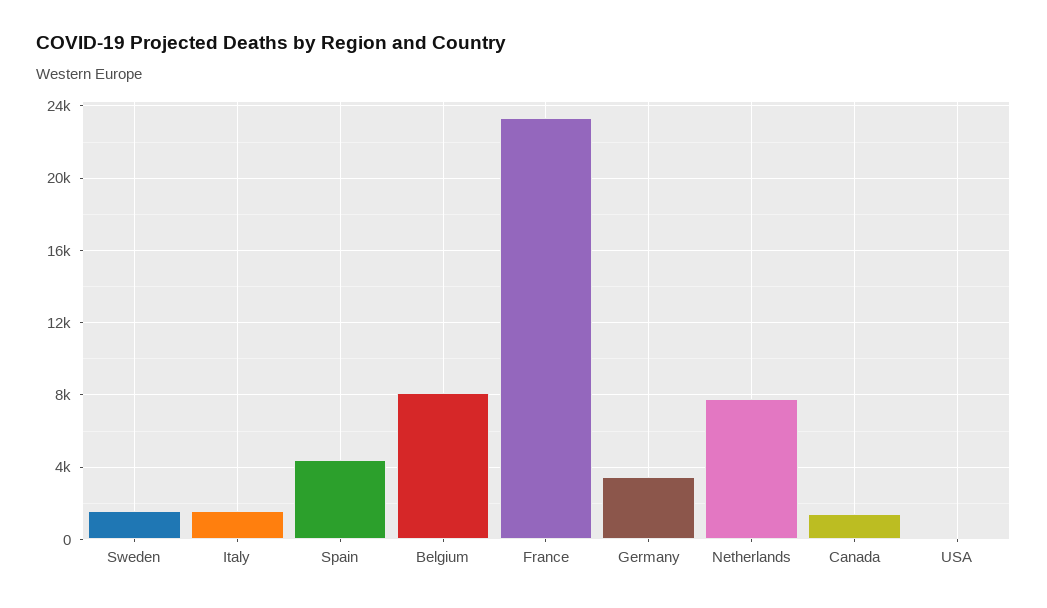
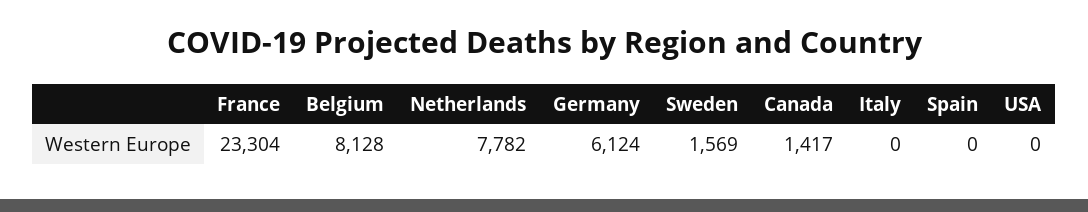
Italy: 1500 -> 0
Spain: 4500 -> 0
Germany: 3500 -> 6124

